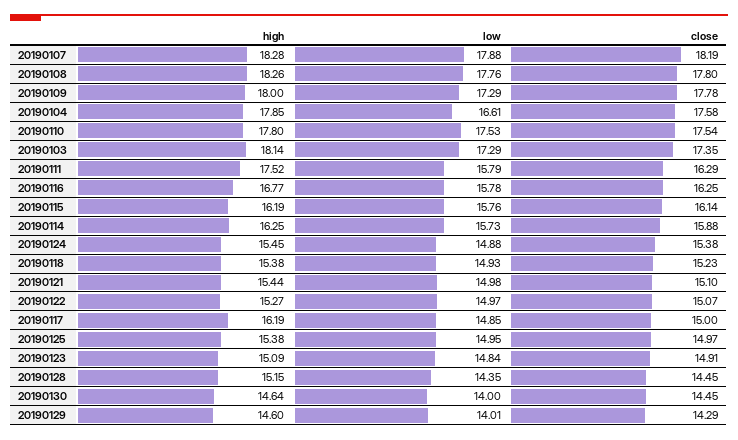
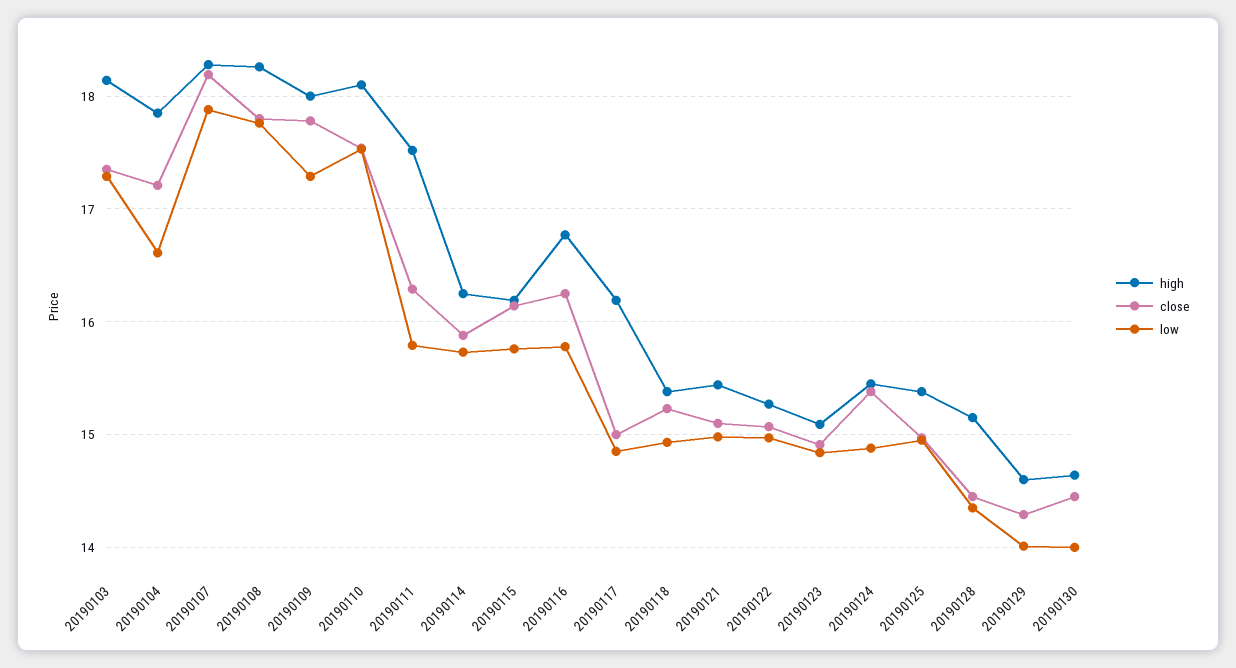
close, 20190104: 17.58 -> 17.2
high, 20190110: 17.8 -> 18.1

